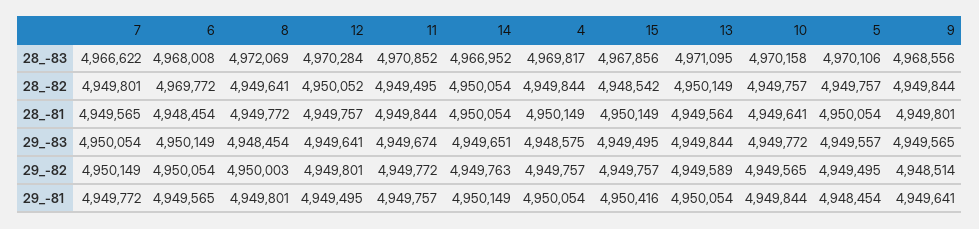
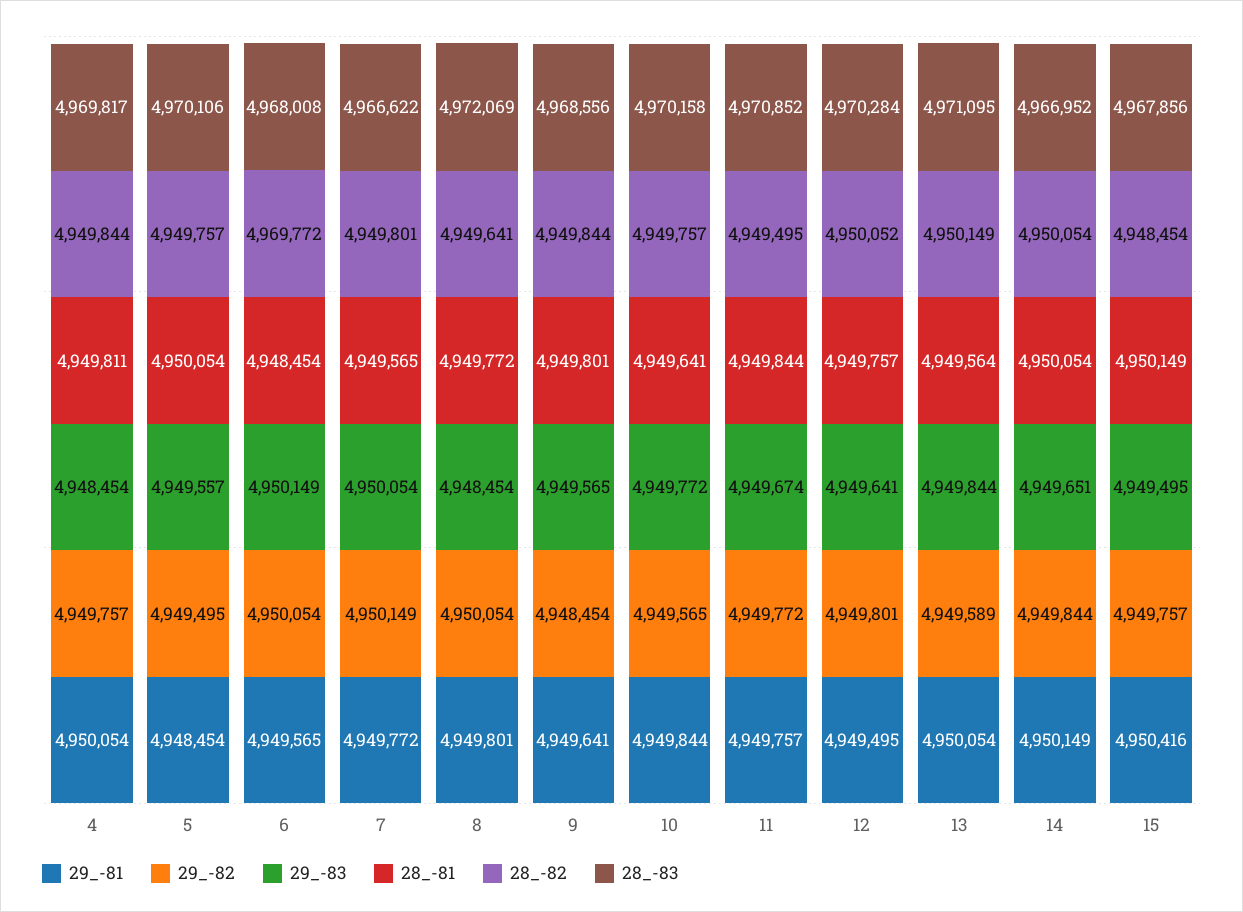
28_-82, 15: 4948542 -> 4948454
28_-81, 4: 4950149 -> 4949811
29_-83, 4: 4948575 -> 4948454
29_-82, 8: 4950003 -> 4950054
29_-82, 14: 4949763 -> 4949844
29_-82, 9: 4948514 -> 4948454

